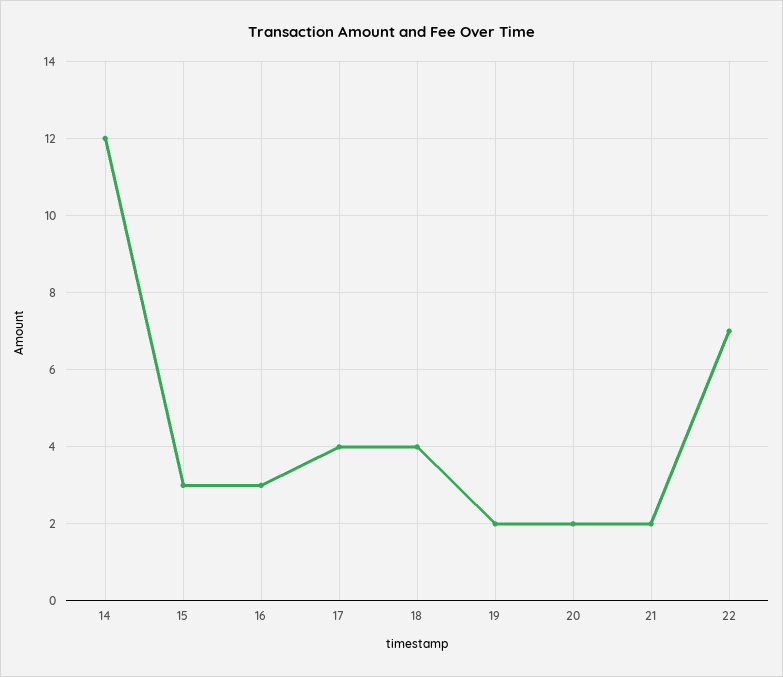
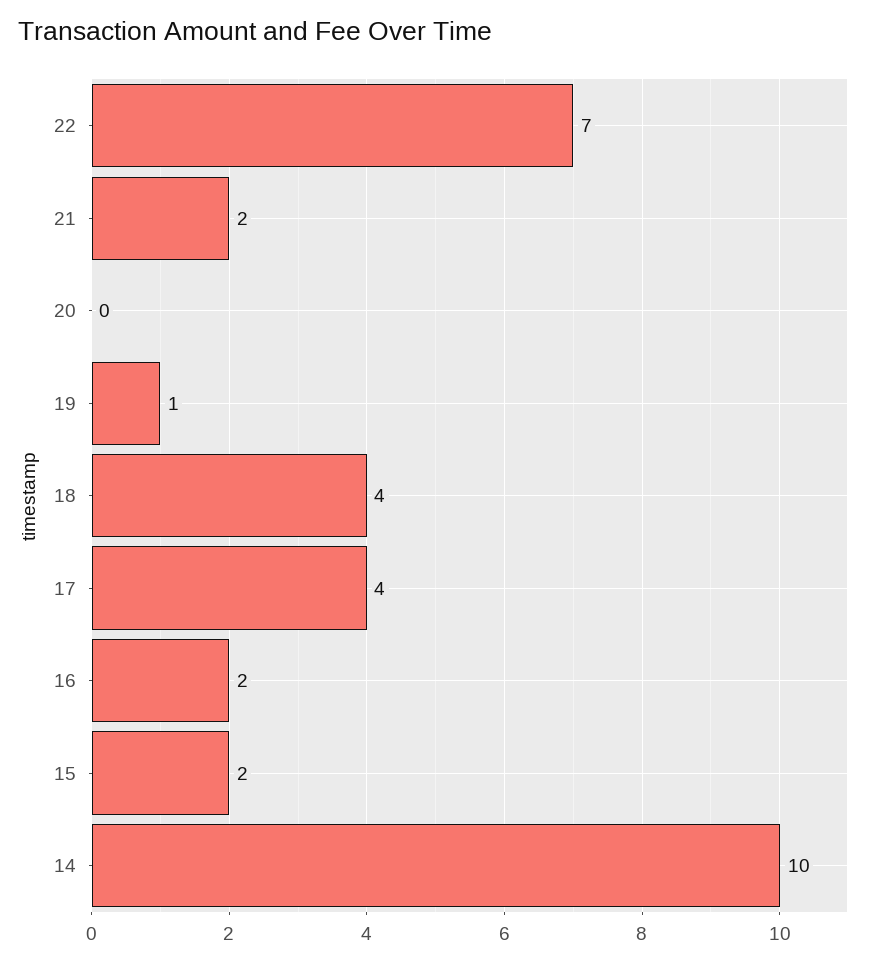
14: 12 -> 10
15: 3 -> 2
16: 3 -> 2
19: 2 -> 1
20: 2 -> 0

